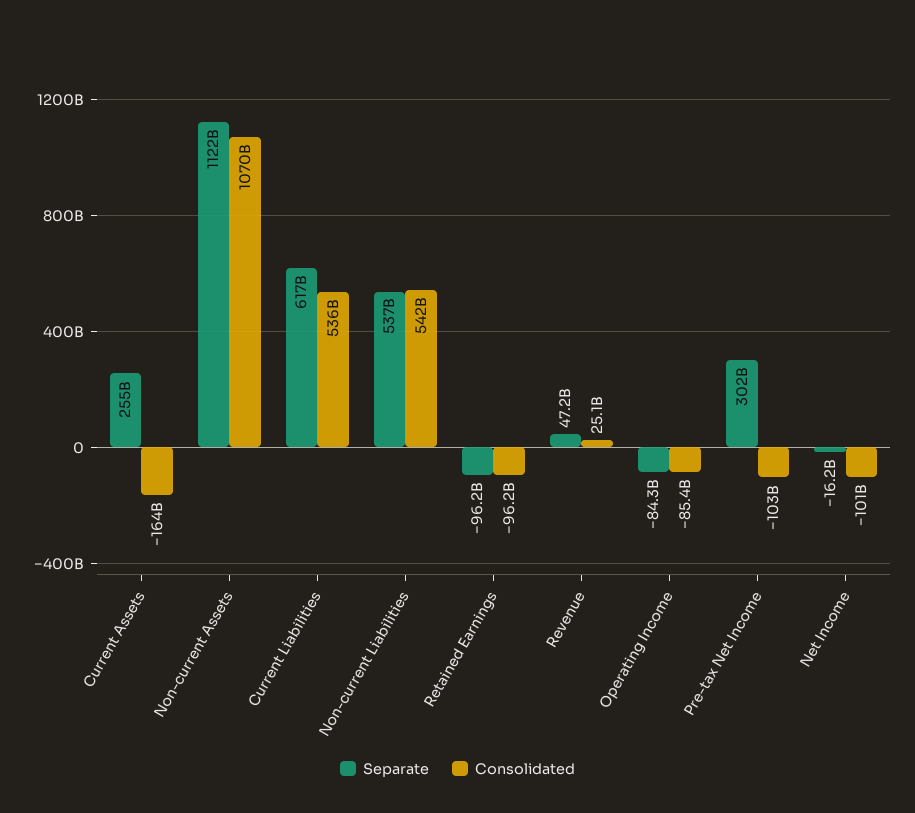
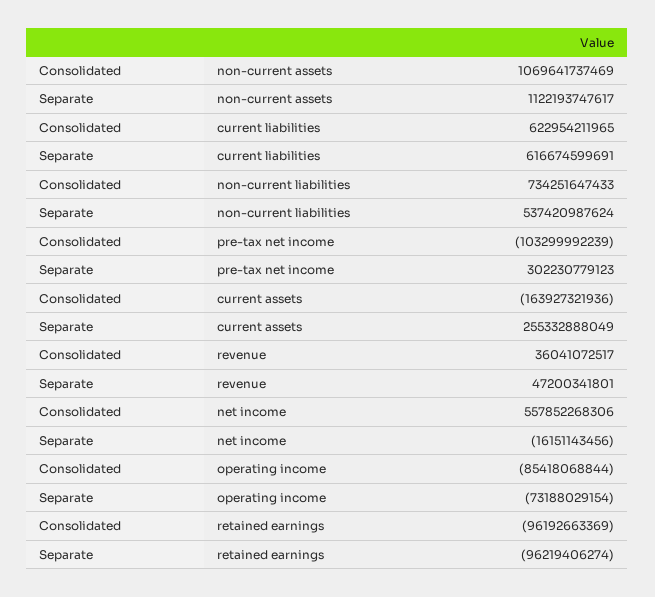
Consolidated, Current Liabilities: 536000000000 -> 622954211965
Consolidated, Non-current Liabilities: 542000000000 -> 734251647433
Consolidated, Revenue: 25100000000 -> 36041072517
Separate, Operating Income: -84300000000 -> -73188029154
Consolidated, Net Income: -101000000000 -> 557852268306

